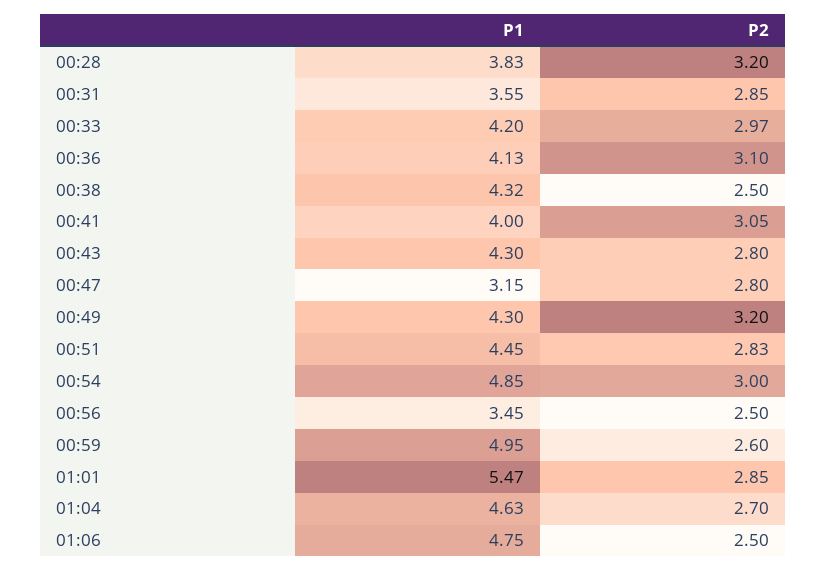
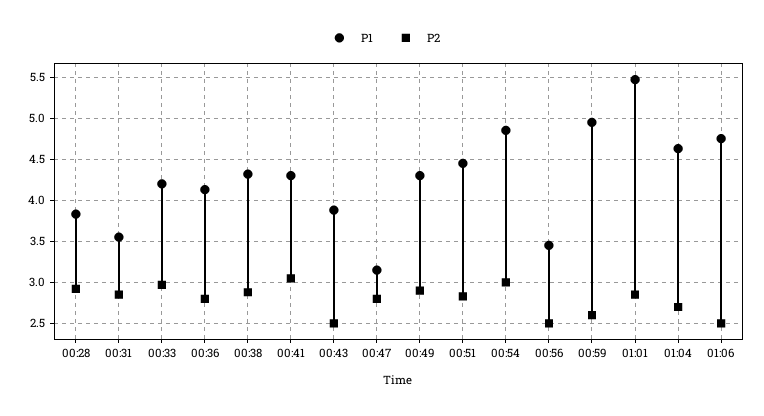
P2, 00:28: 3.2 -> 2.9
P2, 00:36: 3.1 -> 2.8
P2, 00:38: 2.5 -> 2.9
P1, 00:41: 4 -> 4.3
P1, 00:43: 4.3 -> 3.9
P2, 00:43: 2.8 -> 2.5
P2, 00:49: 3.2 -> 2.9

